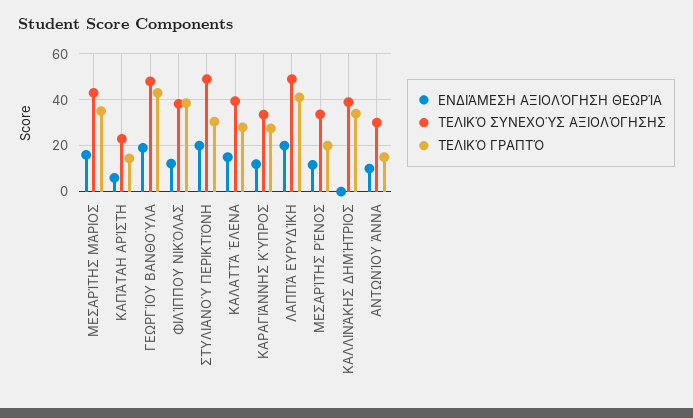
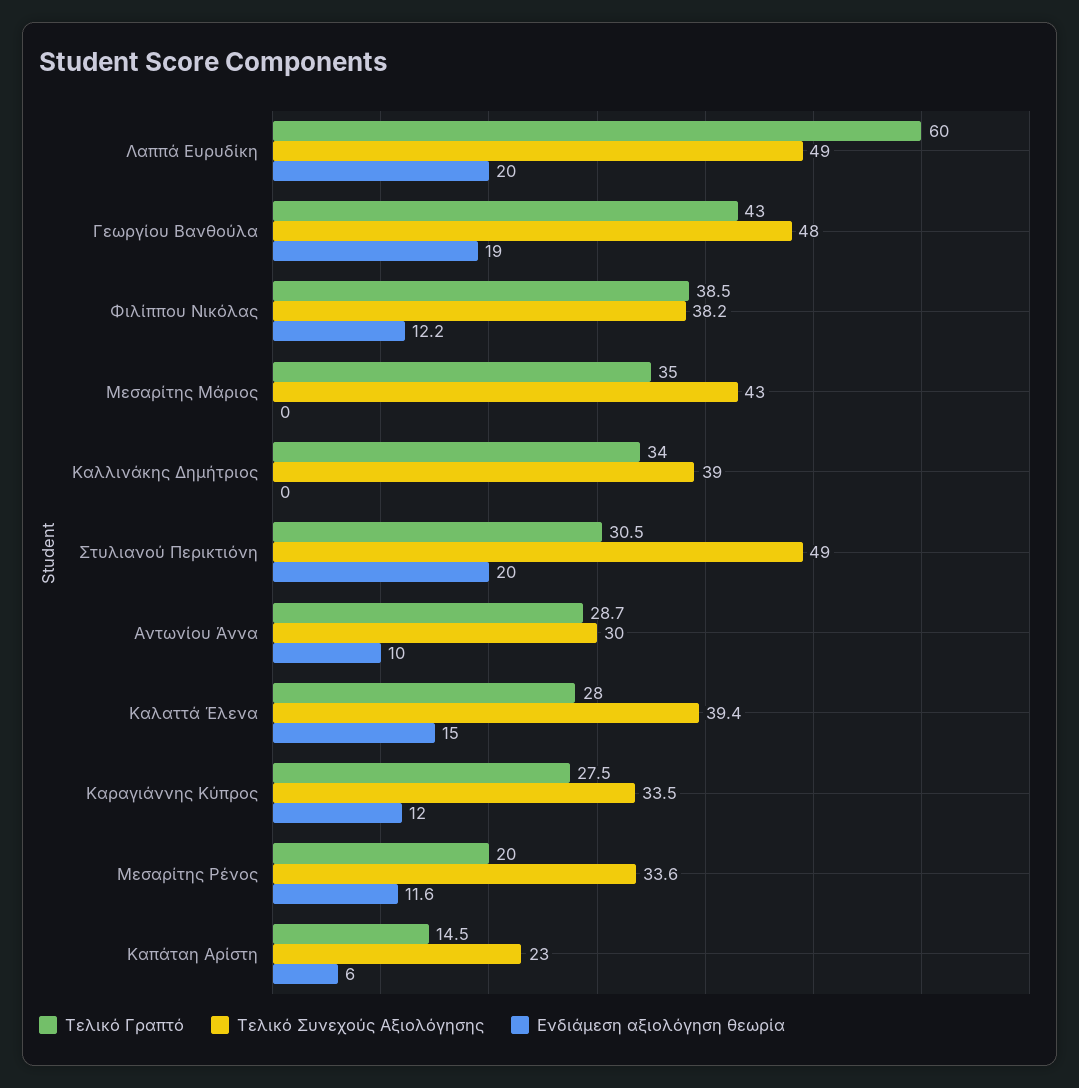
ΕΝΔΙΆΜΕΣΗ ΑΞΙΟΛΌΓΗΣΗ ΘΕΩΡΊΑ, ΜΕΣΑΡΊΤΗΣ ΜΆΡΙΟΣ: 15 -> 0
ΤΕΛΙΚΌ ΓΡΑΠΤΌ, ΛΑΠΠΆ ΕΥΡΥΔΊΚΗ: 40 -> 60
ΤΕΛΙΚΌ ΓΡΑΠΤΌ, ΑΝΤΩΝΊΟΥ ΆΝΝΑ: 15 -> 28.7

